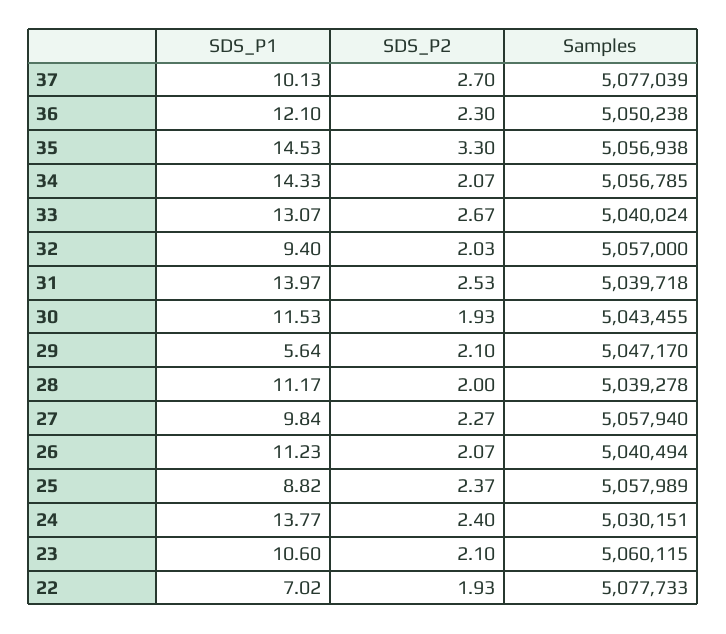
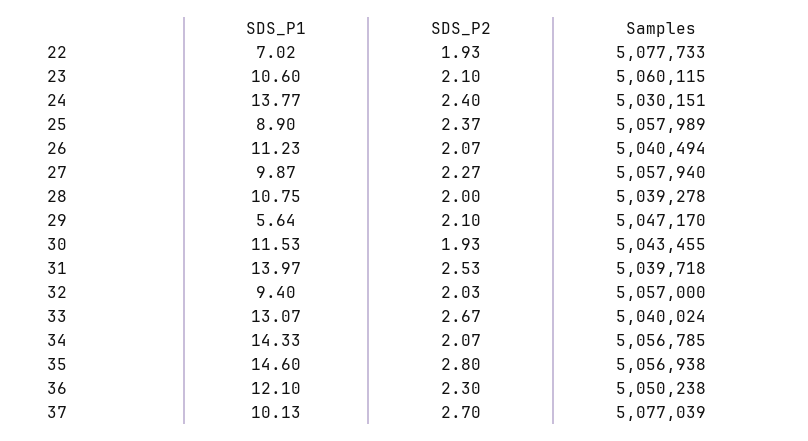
SDS_P1, 35: 14.53 -> 14.6
SDS_P2, 35: 3.3 -> 2.8
SDS_P1, 28: 11.17 -> 10.75
SDS_P1, 27: 9.84 -> 9.87
SDS_P1, 25: 8.82 -> 8.9

